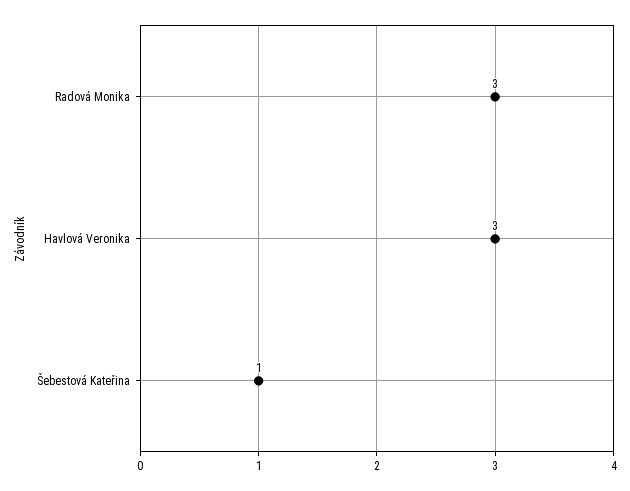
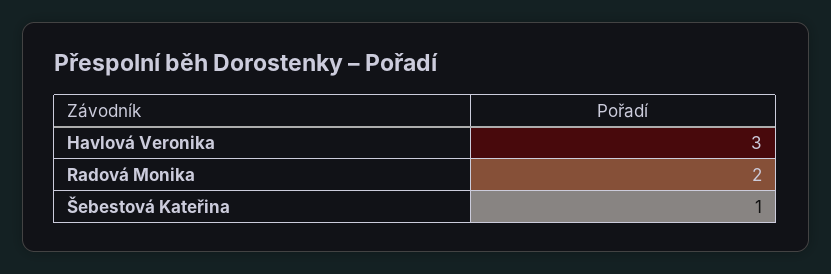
Radová Monika: 3 -> 2

